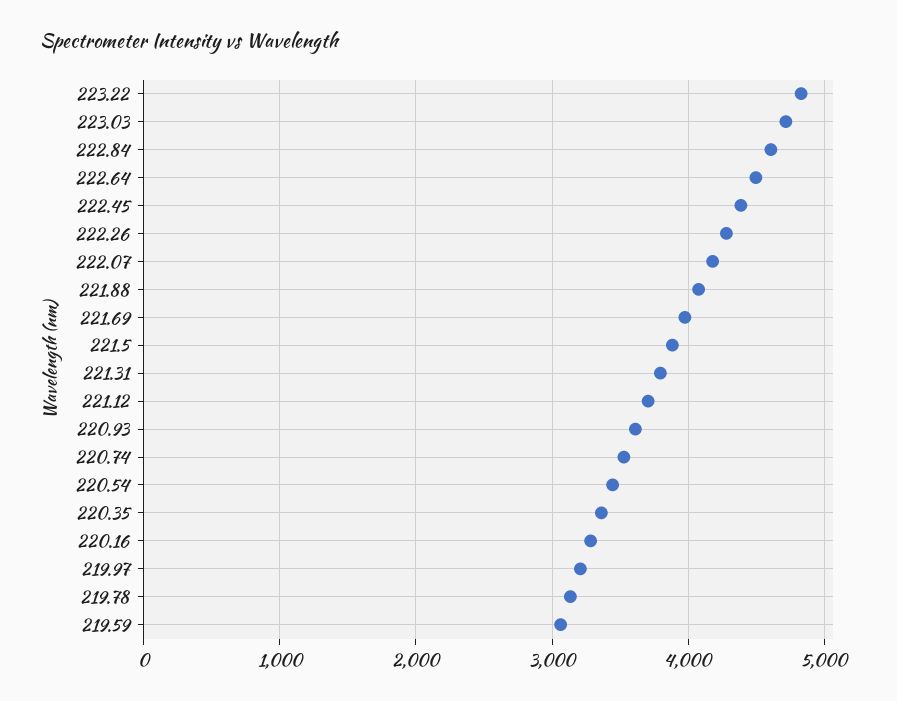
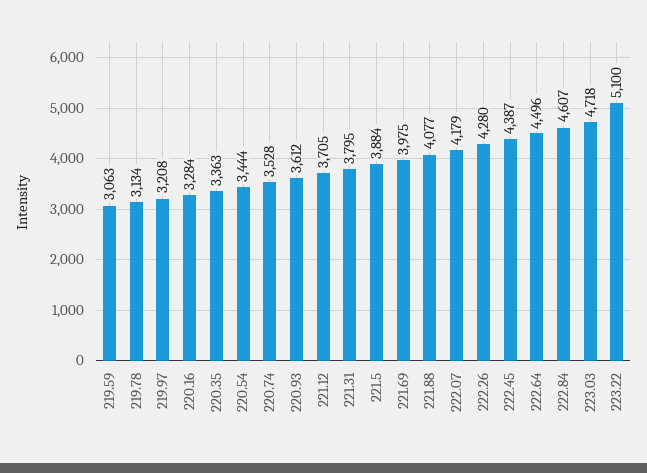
223.22: 4800 -> 5100

